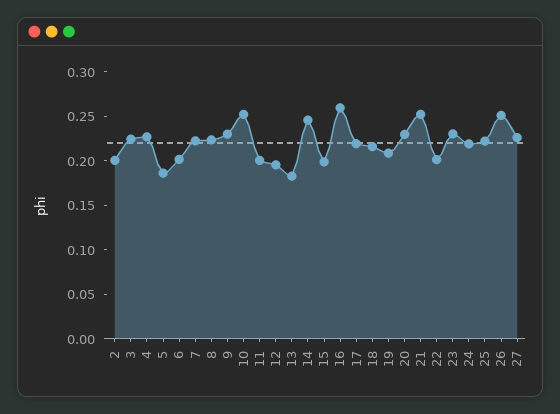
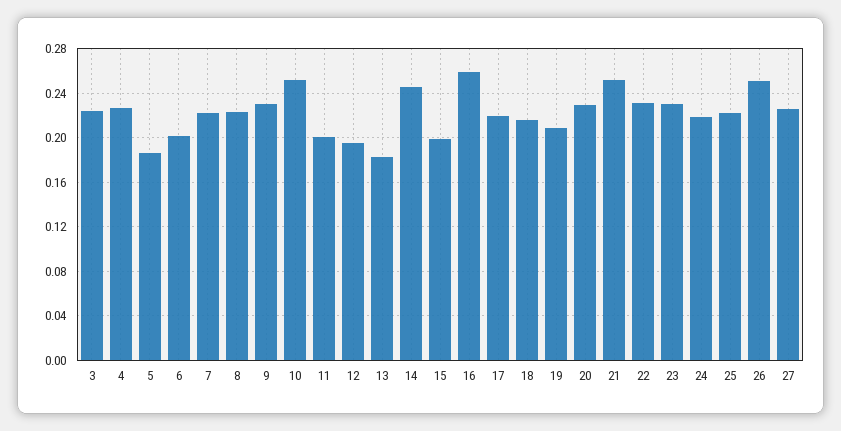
2: 0.2 -> none
22: 0.2 -> 0.23

